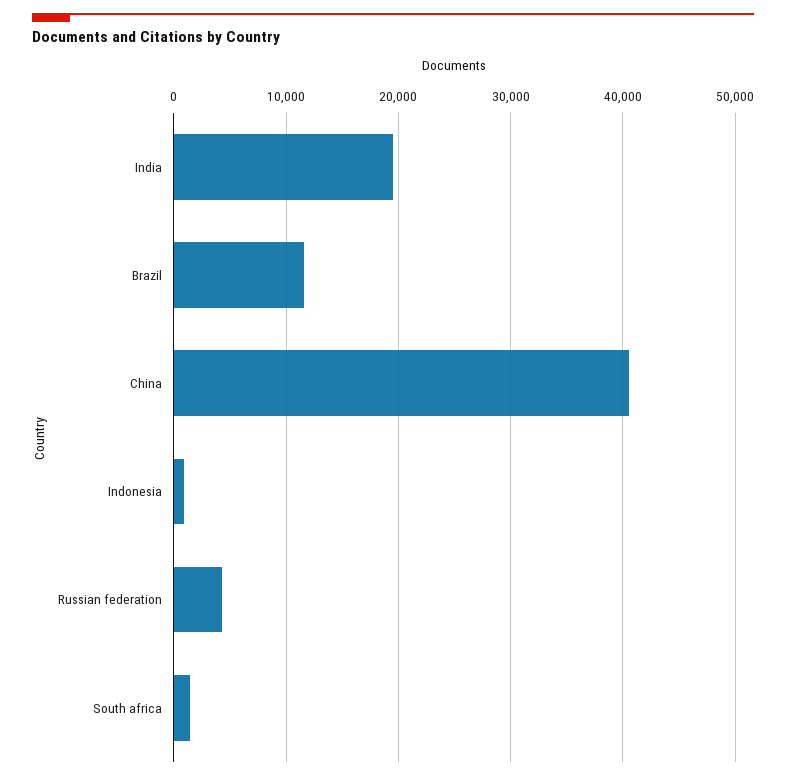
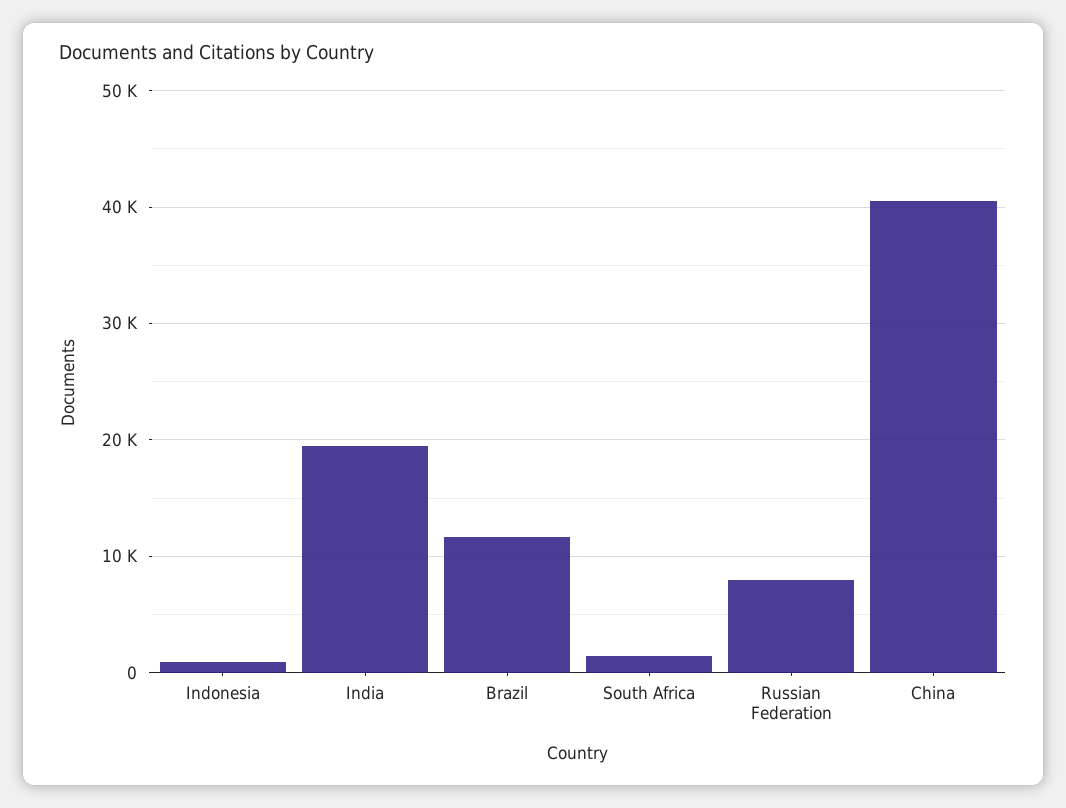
Russian federation: 4000 -> 8000

